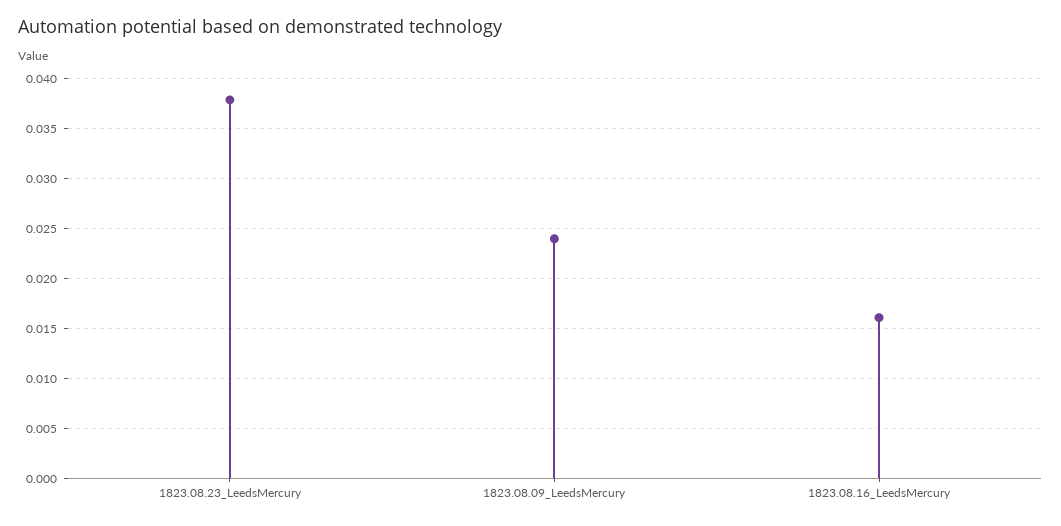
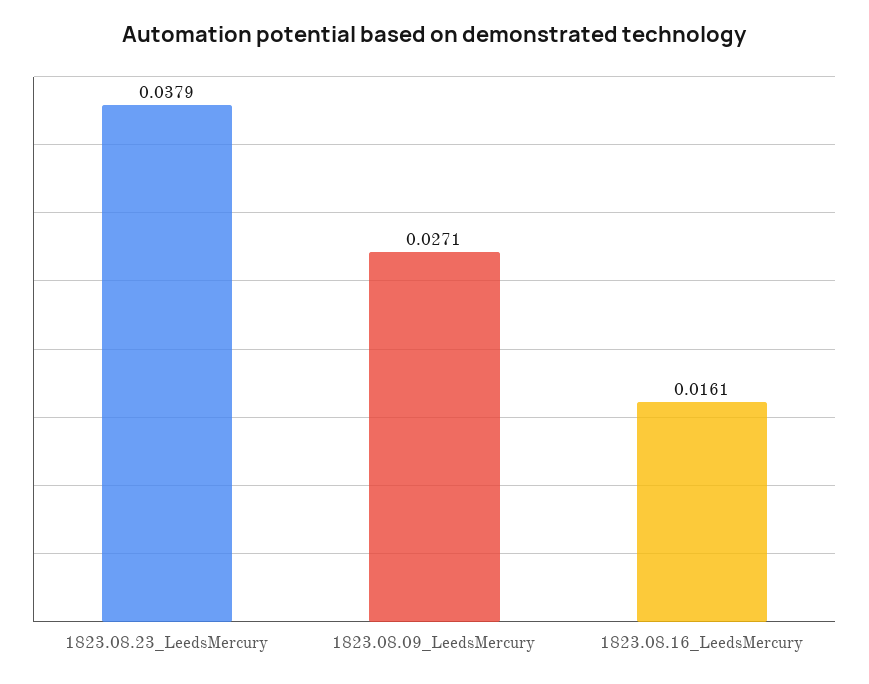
1823.08.09_LeedsMercury: 0.024 -> 0.0271

